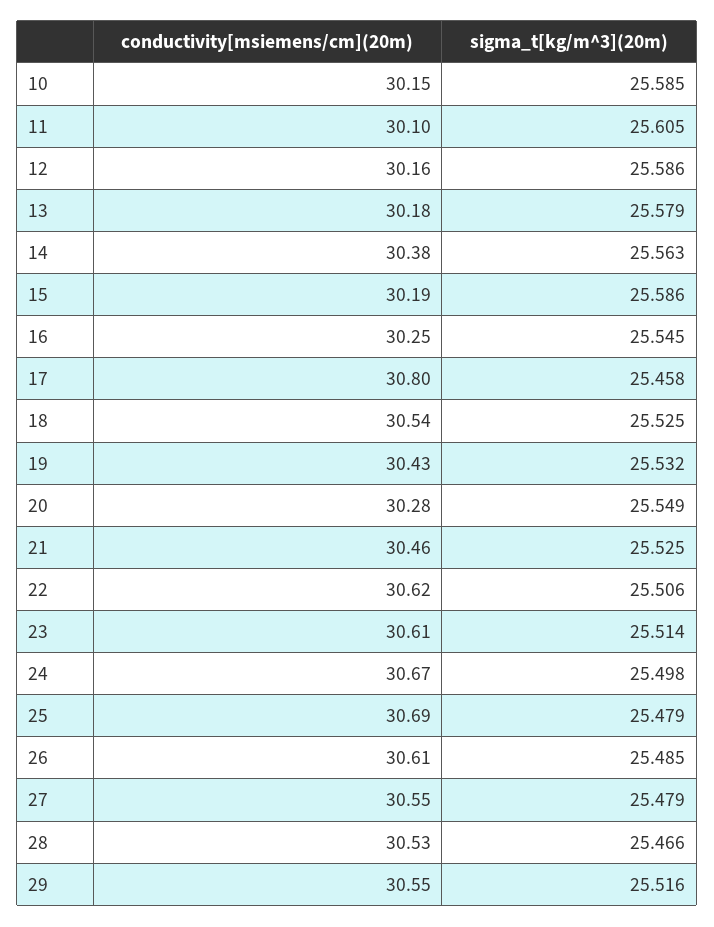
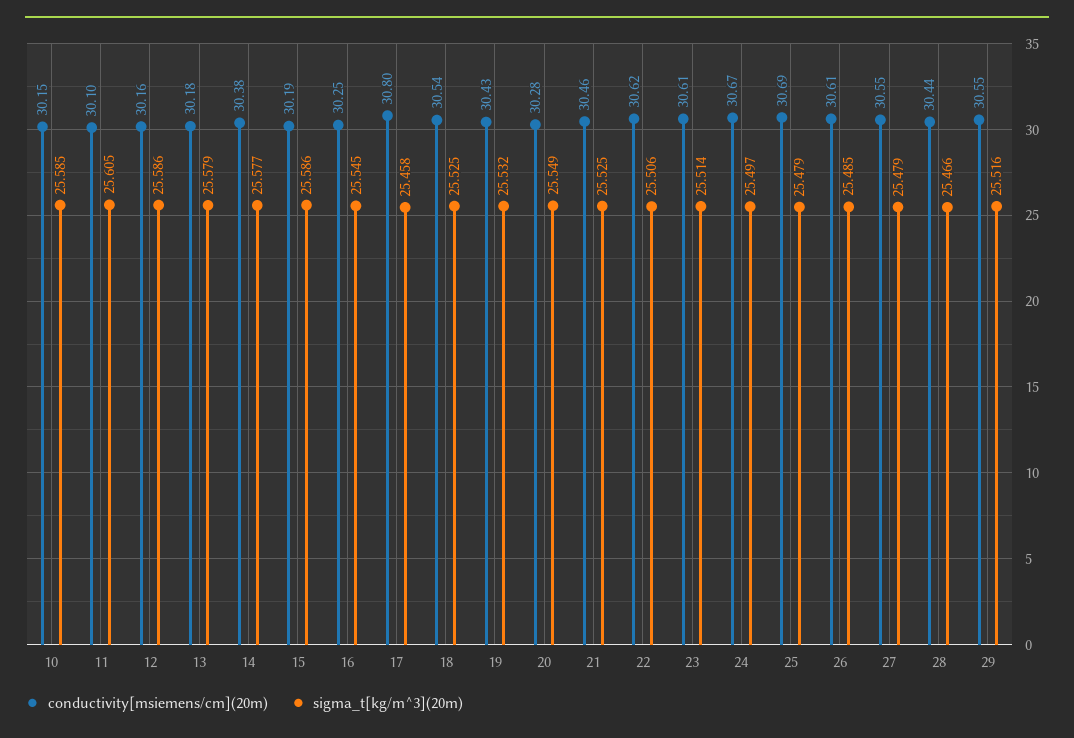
sigma_t[kg/m^3](20m), 14: 25.563 -> 25.577
sigma_t[kg/m^3](20m), 24: 25.498 -> 25.497
conductivity[msiemens/cm](20m), 28: 30.53 -> 30.44

